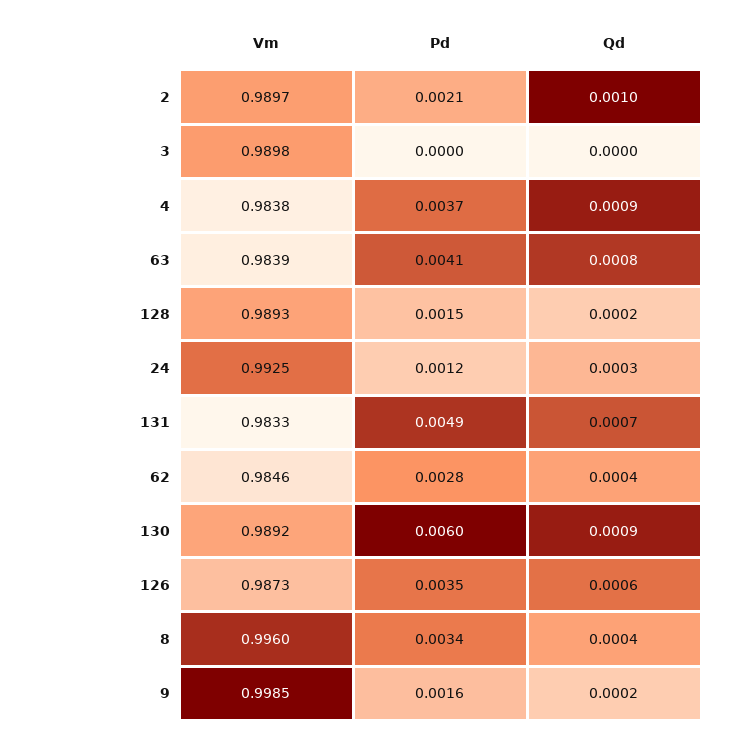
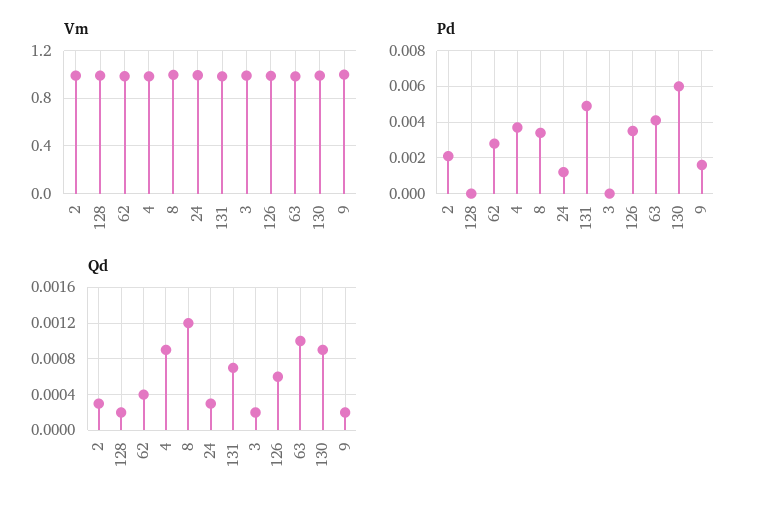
Qd, 2: 0.001 -> 0.0003
Qd, 3: 0 -> 0.0002
Qd, 63: 0.0008 -> 0.001
Pd, 128: 0.0015 -> 0
Qd, 8: 0.0004 -> 0.0012

